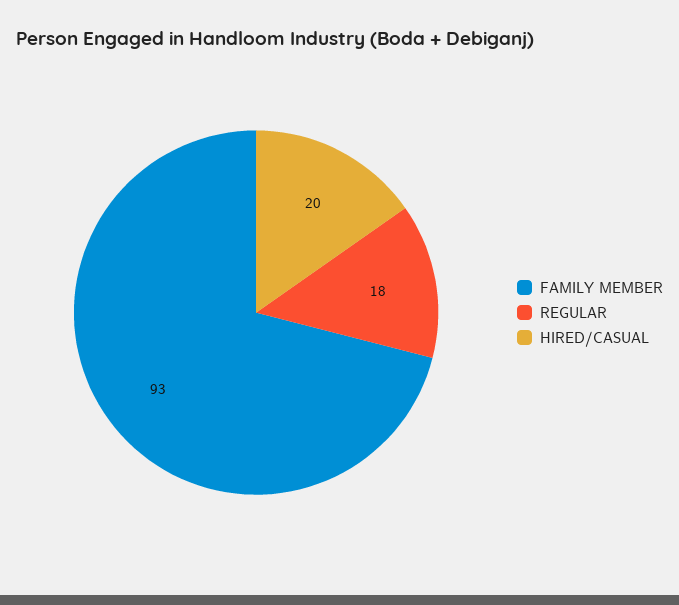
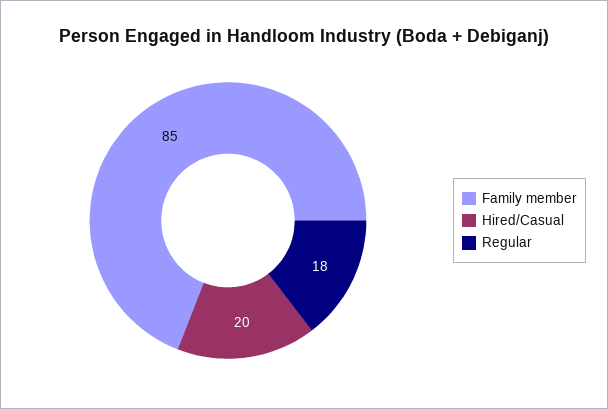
FAMILY MEMBER: 93 -> 85

